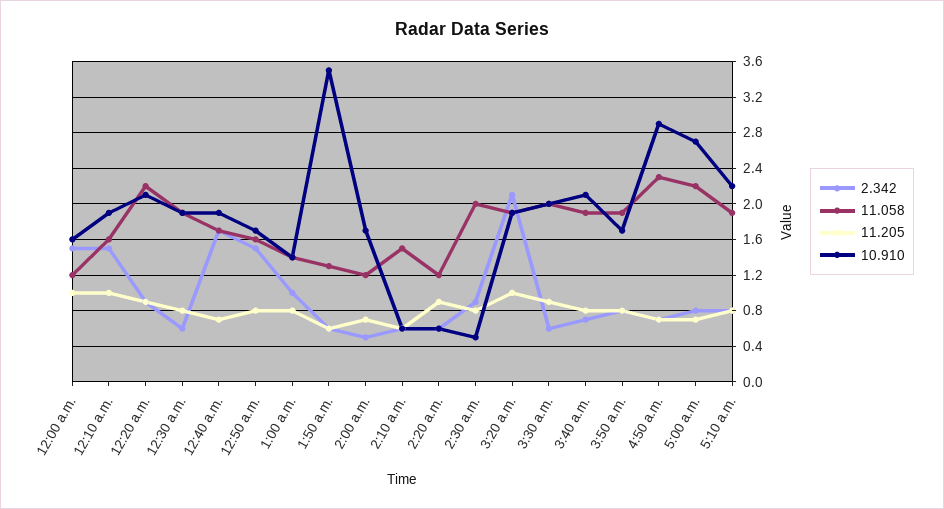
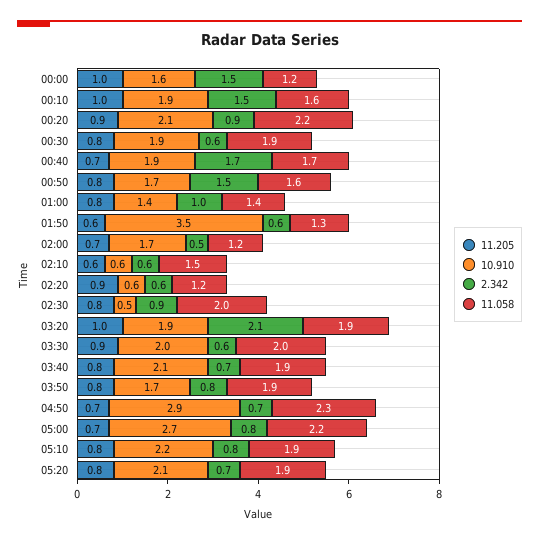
11.205, 05:20: none -> 0.8
10.910, 05:20: none -> 2.1
2.342, 05:20: none -> 0.7
11.058, 05:20: none -> 1.9

